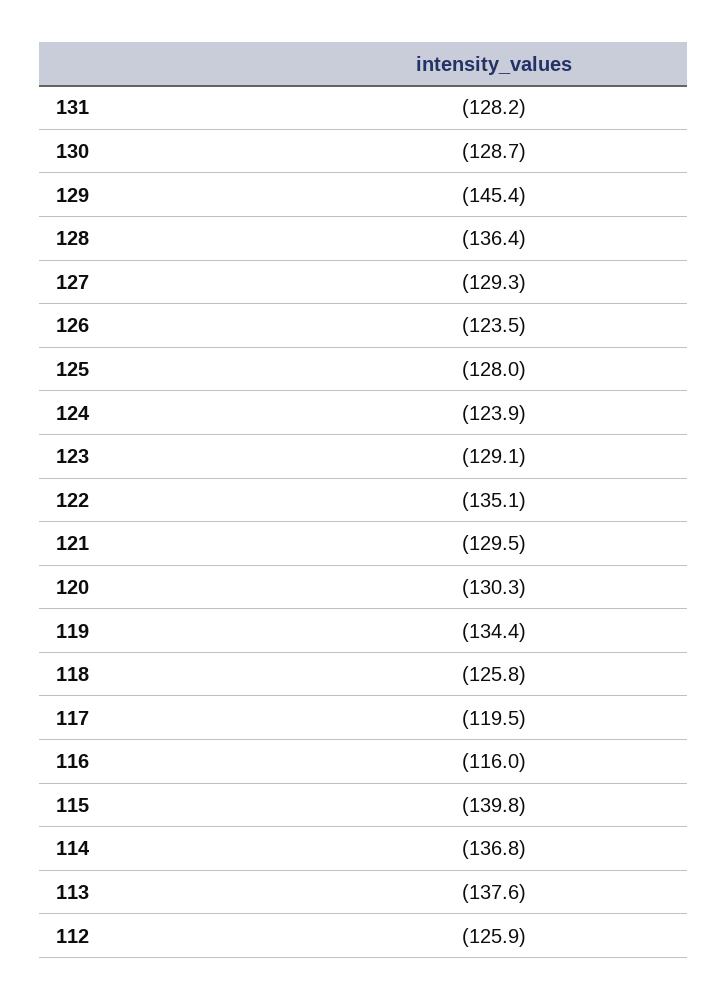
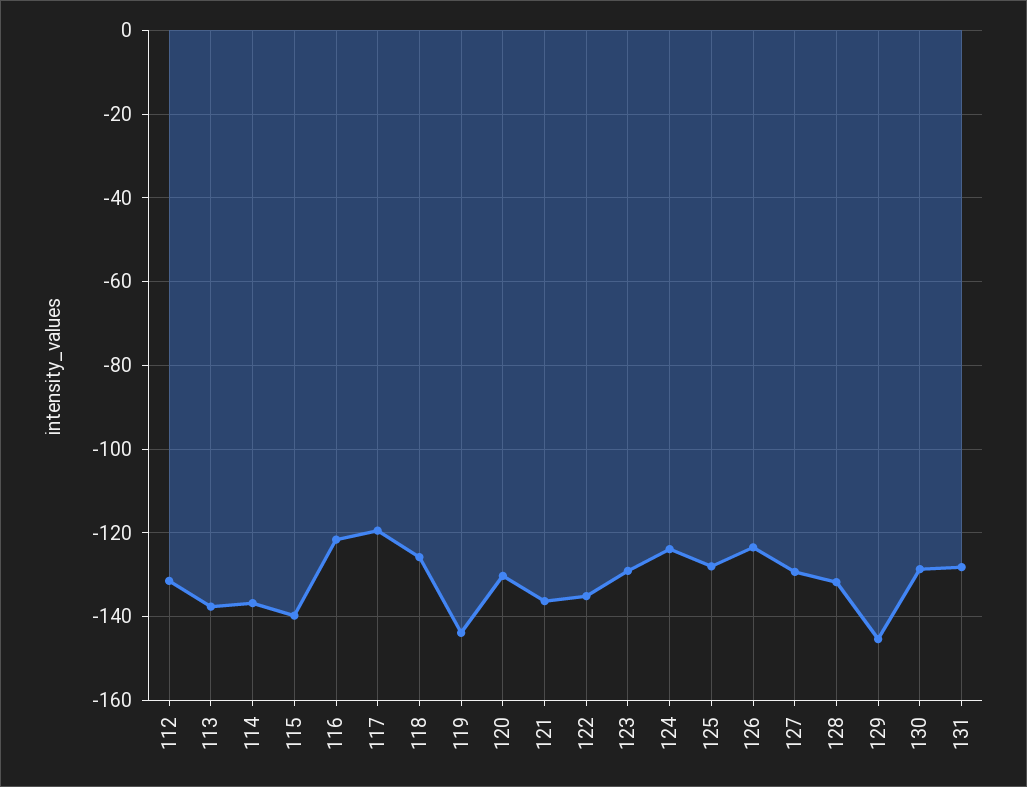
128: -136.4 -> -132
121: -129.5 -> -136
119: -134.4 -> -144
116: -116 -> -122
112: -125.9 -> -132

